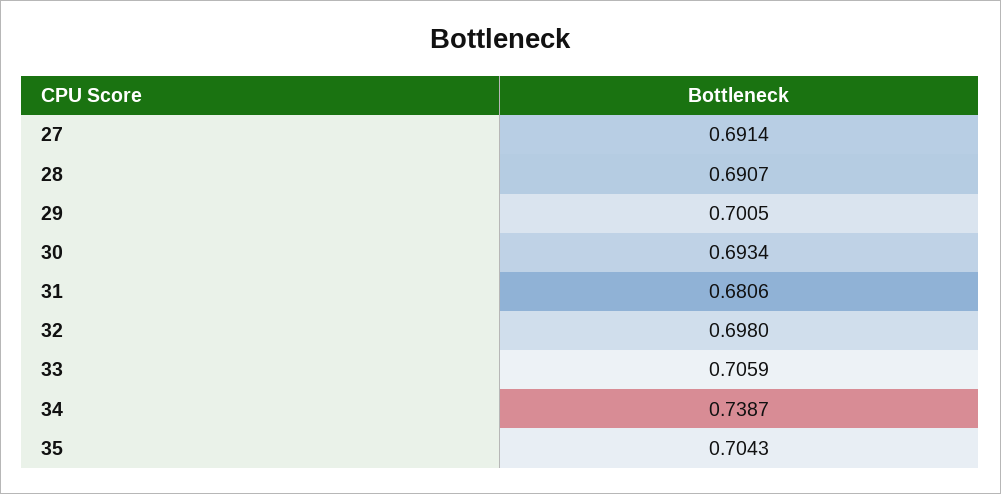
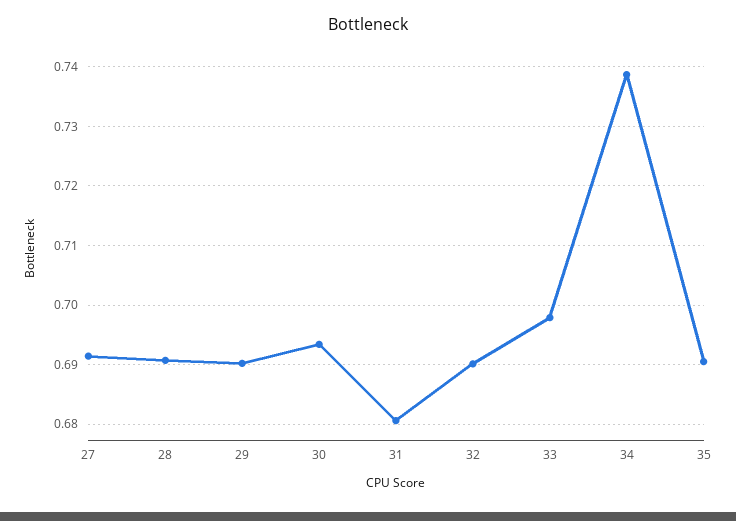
29: 0.7005 -> 0.69
32: 0.698 -> 0.69
33: 0.7059 -> 0.698
35: 0.7043 -> 0.69

